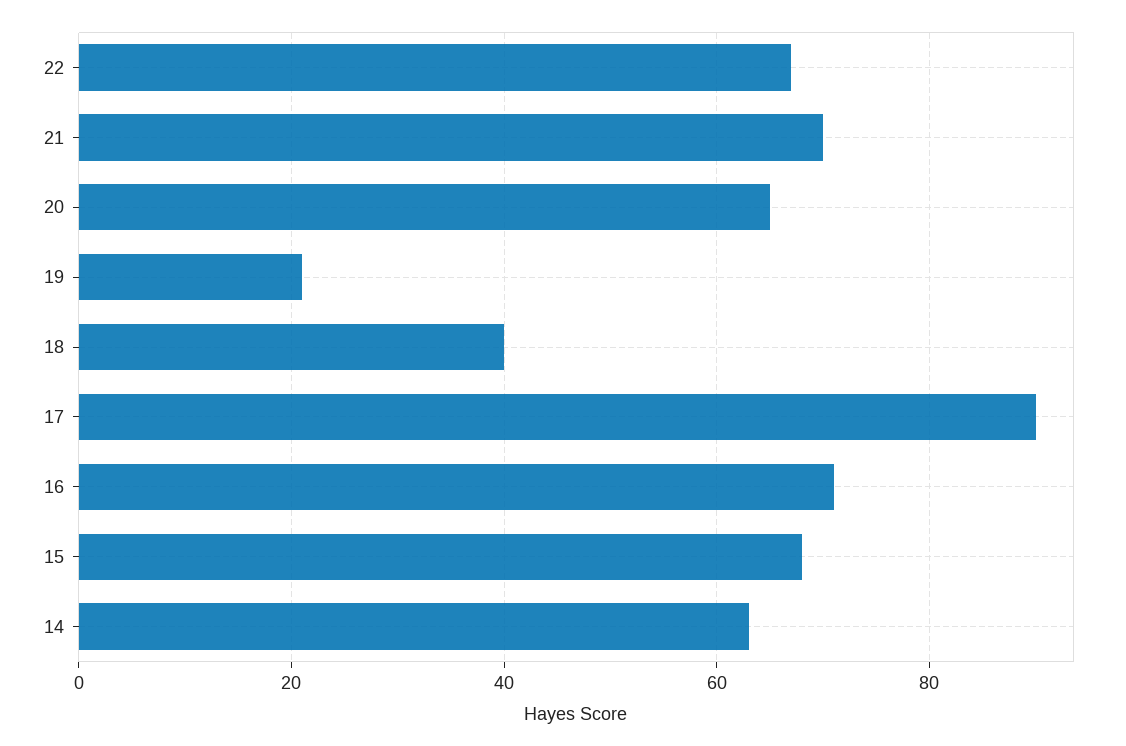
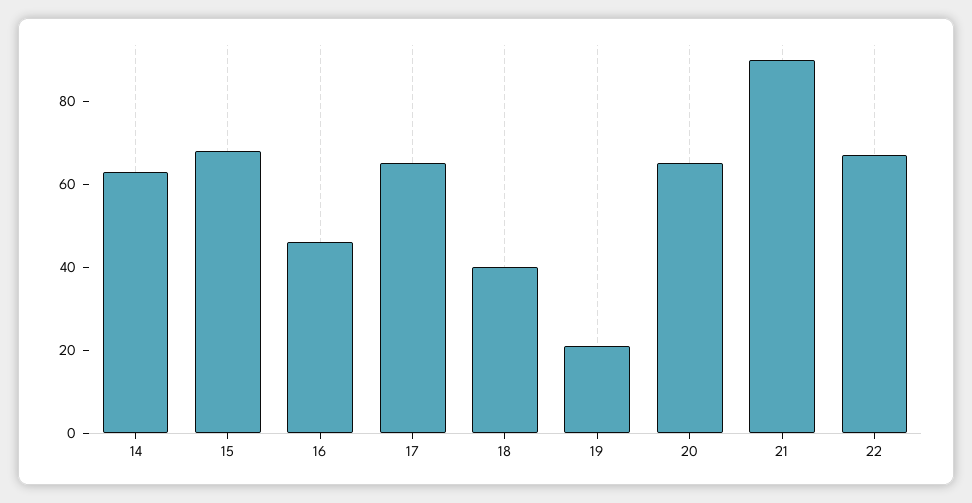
21: 70 -> 90
17: 90 -> 65
16: 70 -> 45

